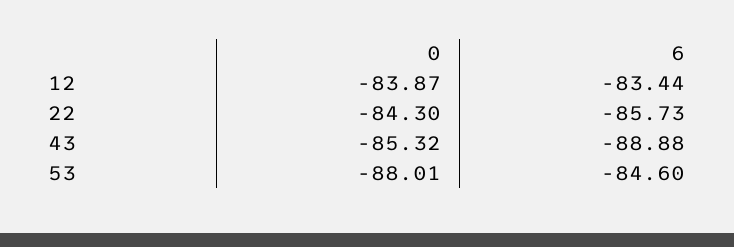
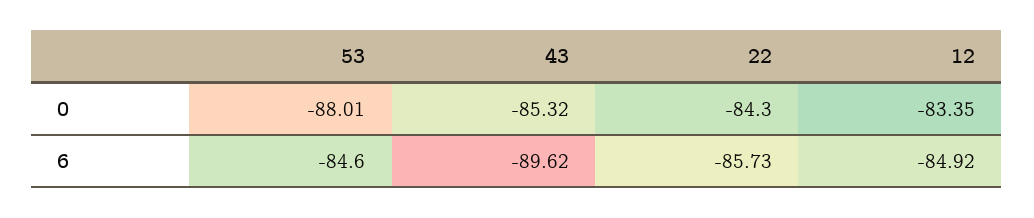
0, 12: -83.87 -> -83.35
6, 12: -83.44 -> -84.92
6, 43: -88.88 -> -89.62

